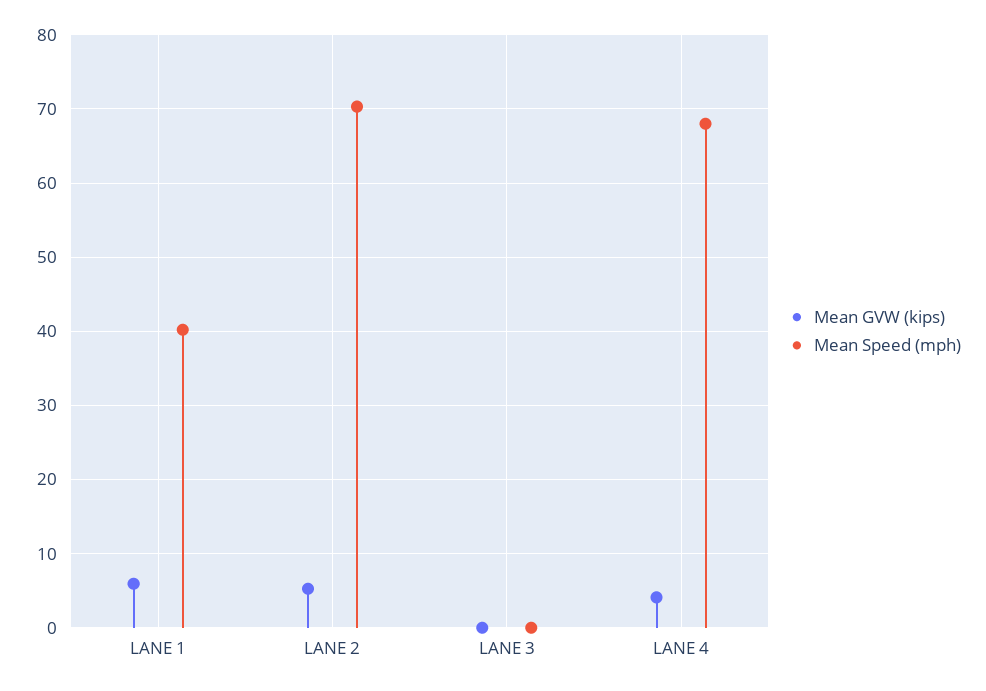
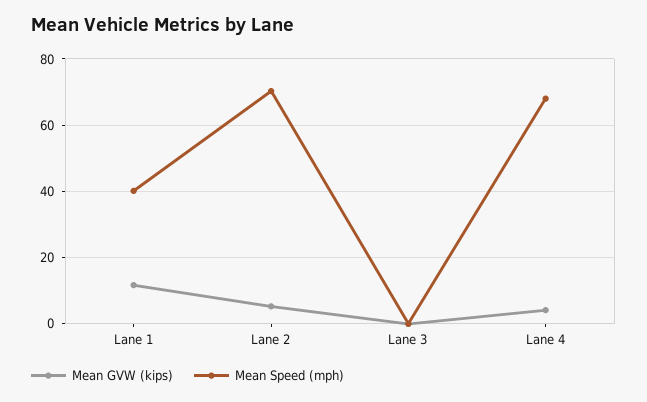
Mean GVW (kips), LANE 1: 6 -> 12

